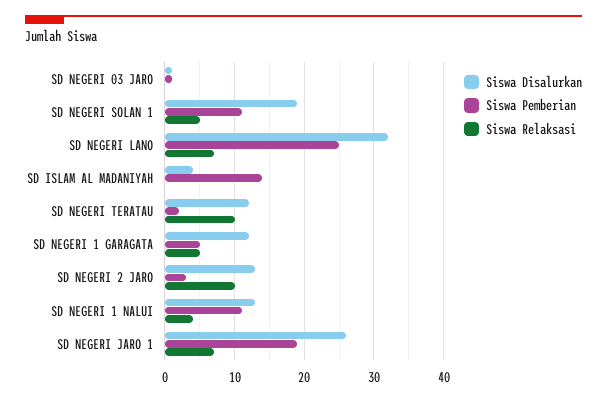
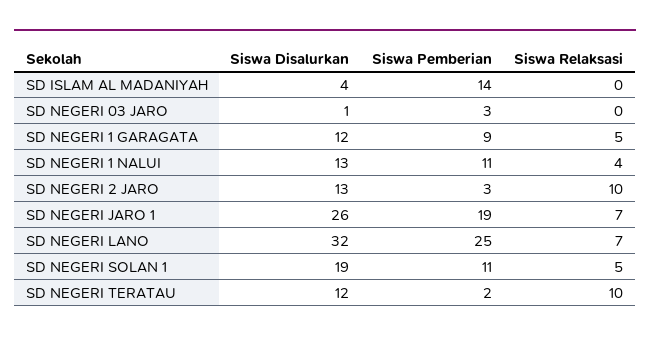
Siswa Pemberian, SD NEGERI 03 JARO: 1 -> 3
Siswa Pemberian, SD NEGERI 1 GARAGATA: 5 -> 9

